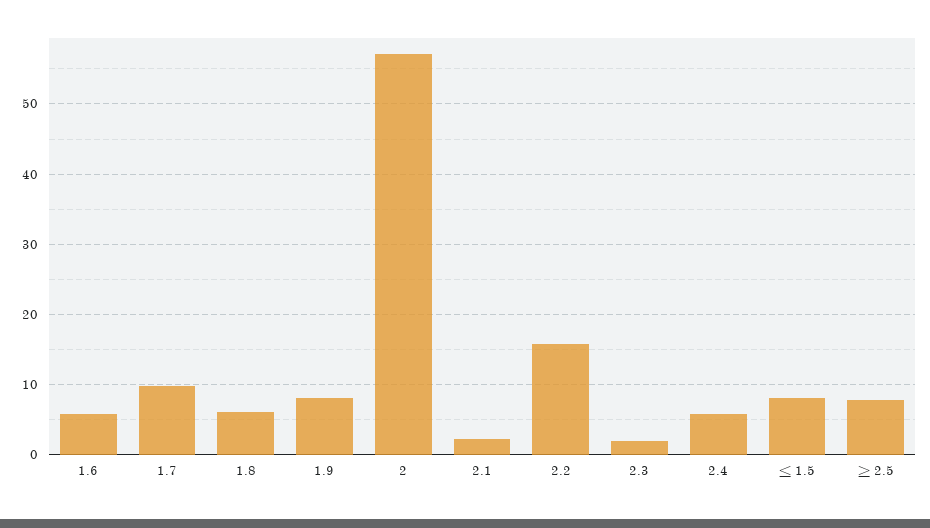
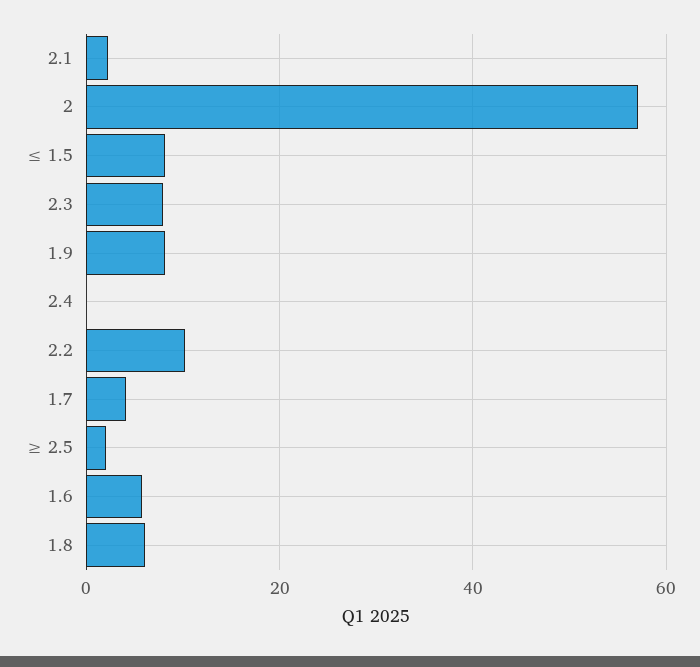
1.7: 10 -> 4
2.2: 16 -> 10
2.3: 2 -> 8
2.4: 6 -> 0
≥ 2.5: 8 -> 2

